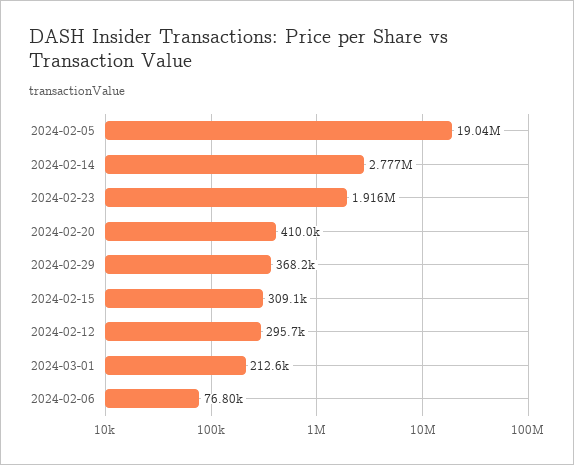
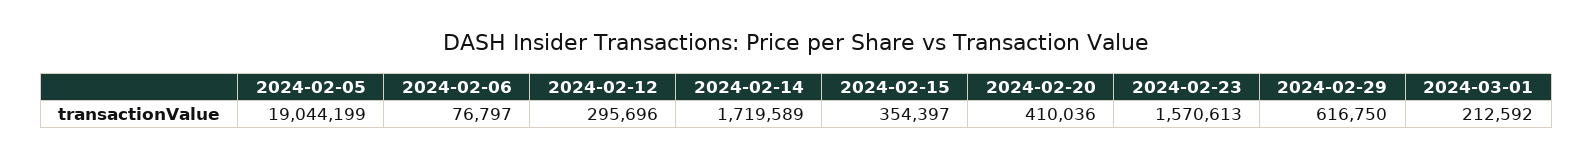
2024-02-14: 2777000 -> 1719589
2024-02-23: 1916000 -> 1570613
2024-02-29: 368200 -> 616750
2024-02-15: 309100 -> 354397

